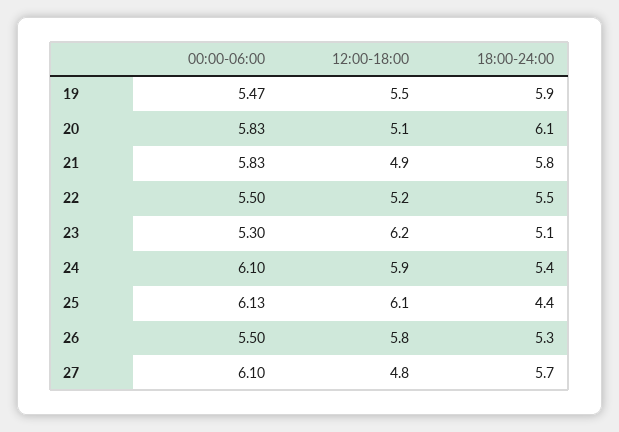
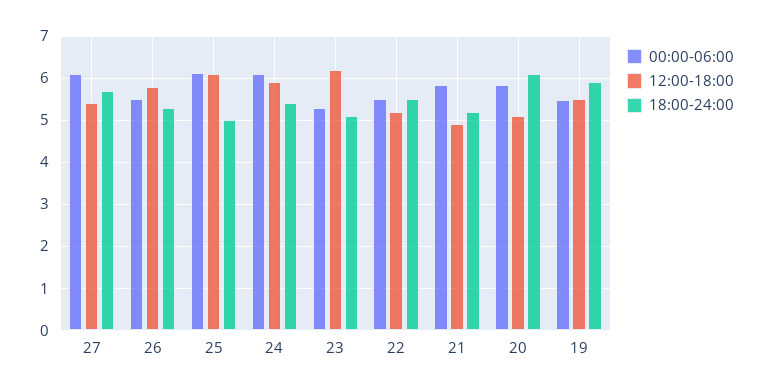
18:00-24:00, 21: 5.8 -> 5.2
18:00-24:00, 25: 4.4 -> 5
12:00-18:00, 27: 4.8 -> 5.4

